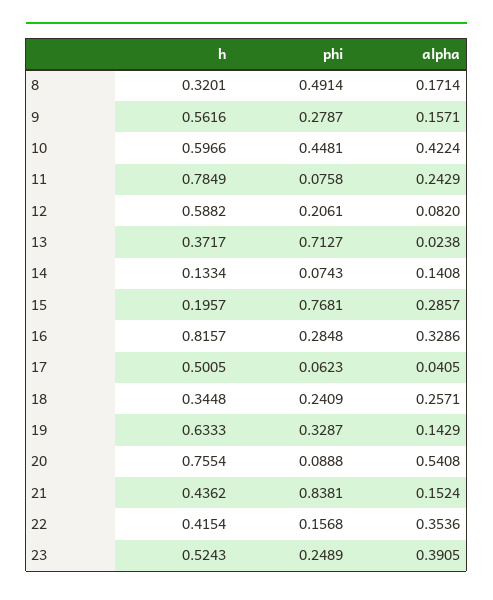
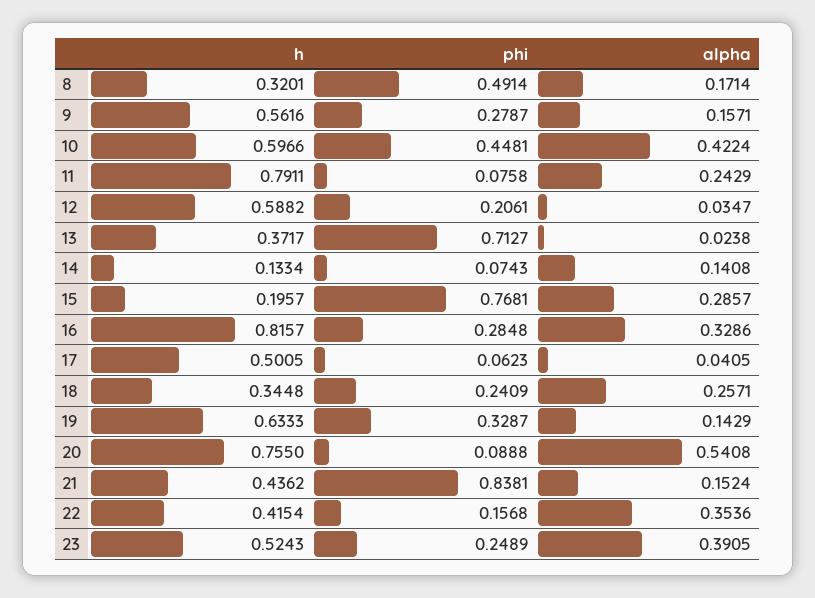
h, 11: 0.7849 -> 0.7911
alpha, 12: 0.082 -> 0.0347
h, 20: 0.7554 -> 0.755

